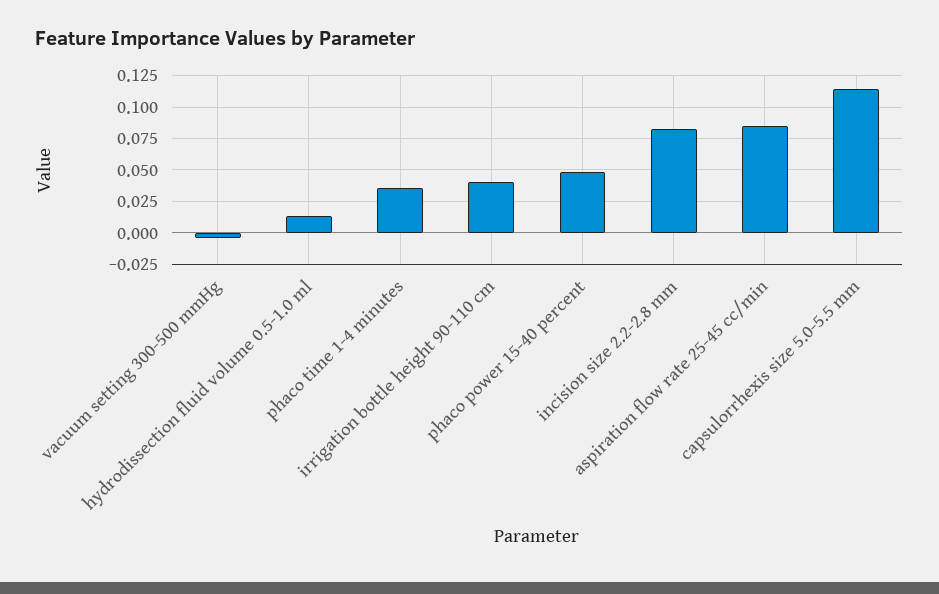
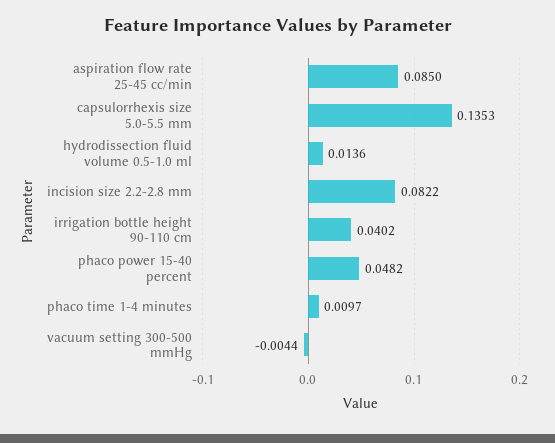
phaco time 1-4 minutes: 0.035 -> 0.0097
capsulorrhexis size 5.0-5.5 mm: 0.115 -> 0.1353

